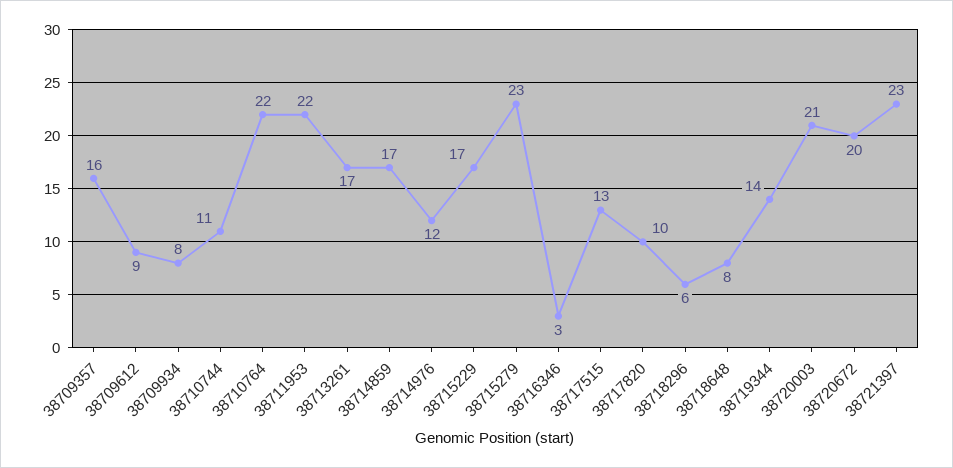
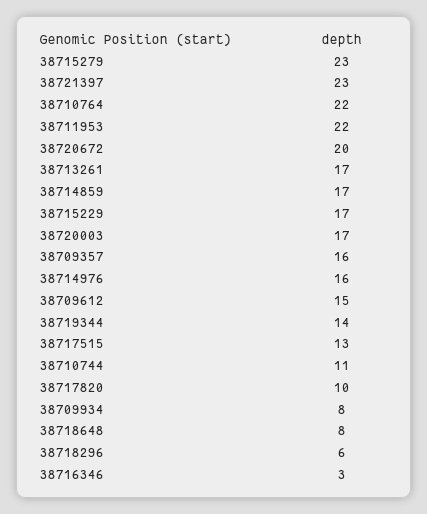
38709612: 9 -> 15
38714976: 12 -> 16
38720003: 21 -> 17

